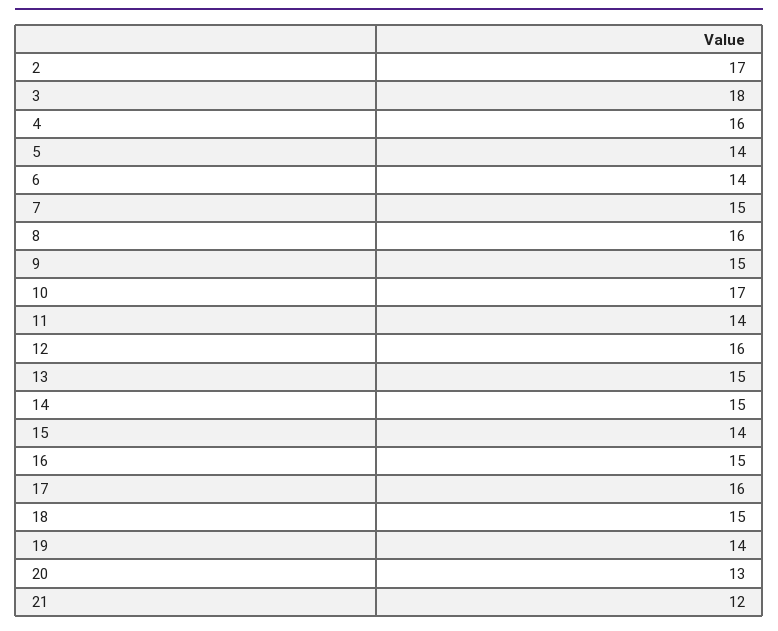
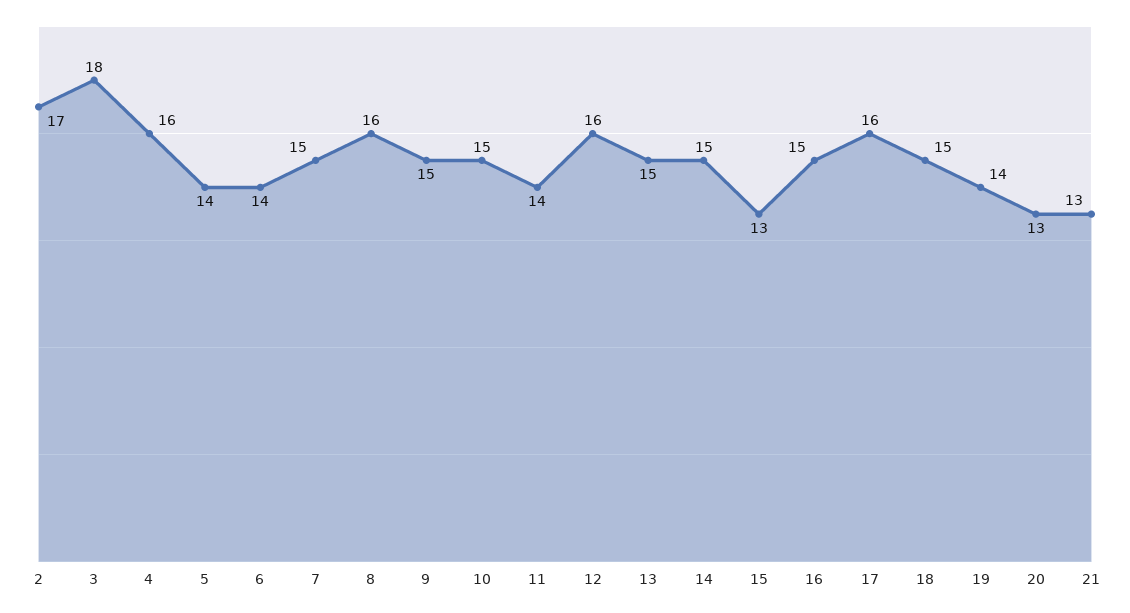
10: 17 -> 15
15: 14 -> 13
21: 12 -> 13

